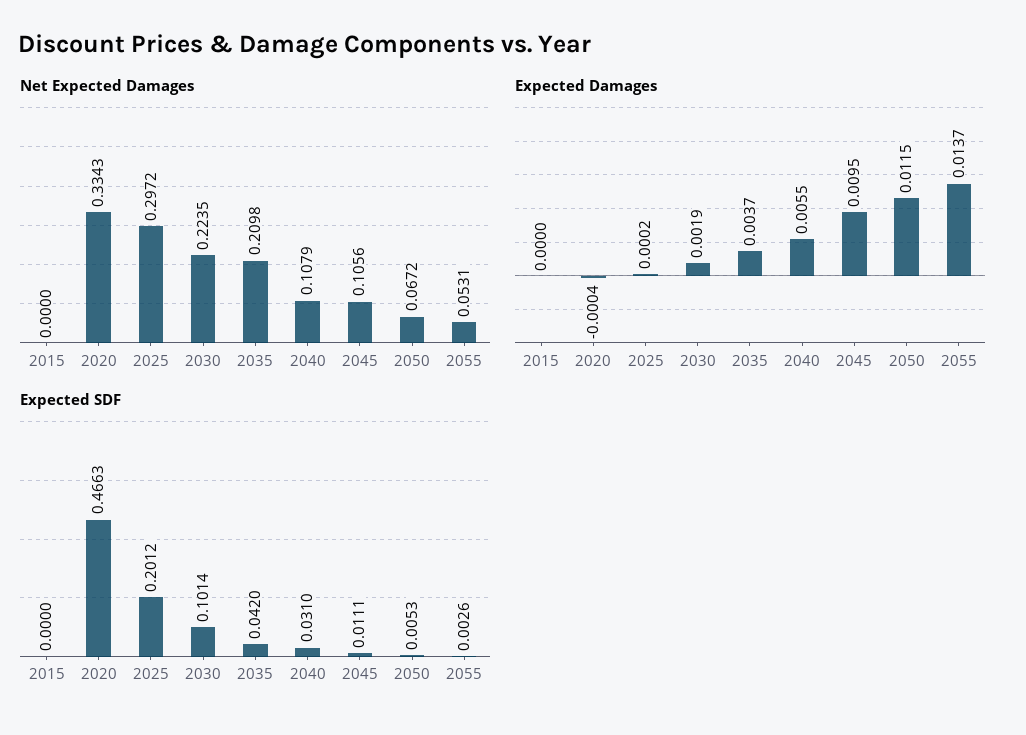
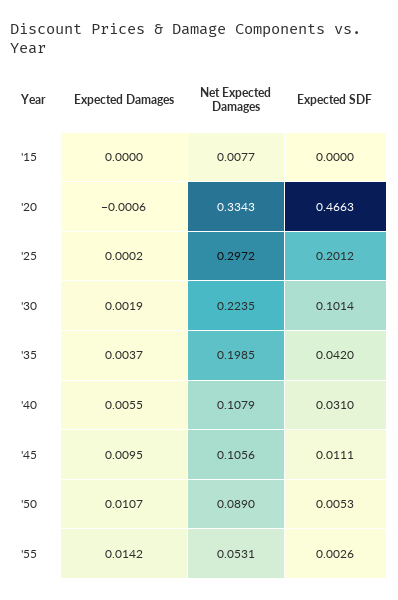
Net Expected Damages, 2015: 0 -> 0.0077
Net Expected Damages, 2035: 0.2098 -> 0.1985
Net Expected Damages, 2050: 0.0672 -> 0.089
Expected Damages, 2020: -0.0004 -> -0.0006
Expected Damages, 2050: 0.0115 -> 0.0107
Expected Damages, 2055: 0.0137 -> 0.0142

